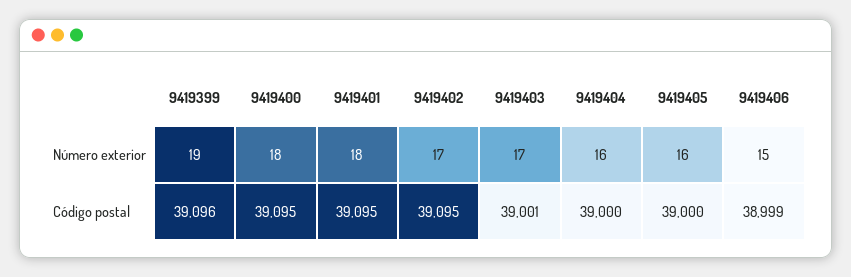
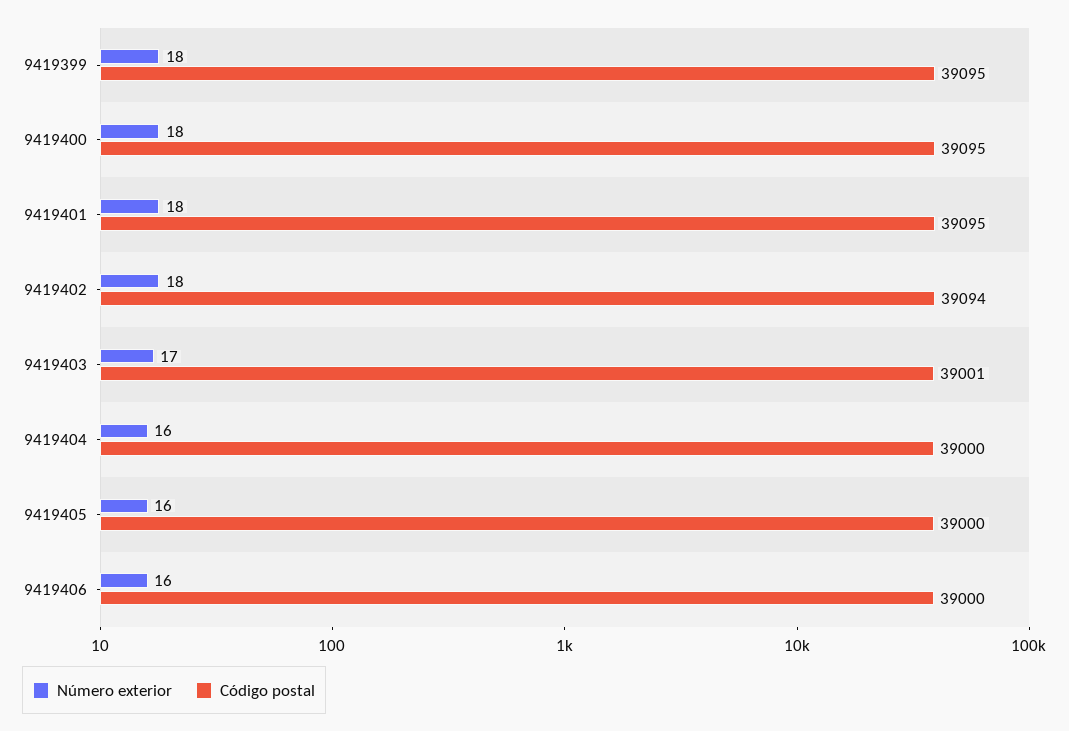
Número exterior, 9419399: 19 -> 18
Número exterior, 9419402: 17 -> 18
Número exterior, 9419406: 15 -> 16
Código postal, 9419399: 39096 -> 39095
Código postal, 9419402: 39095 -> 39094
Código postal, 9419406: 38999 -> 39000

